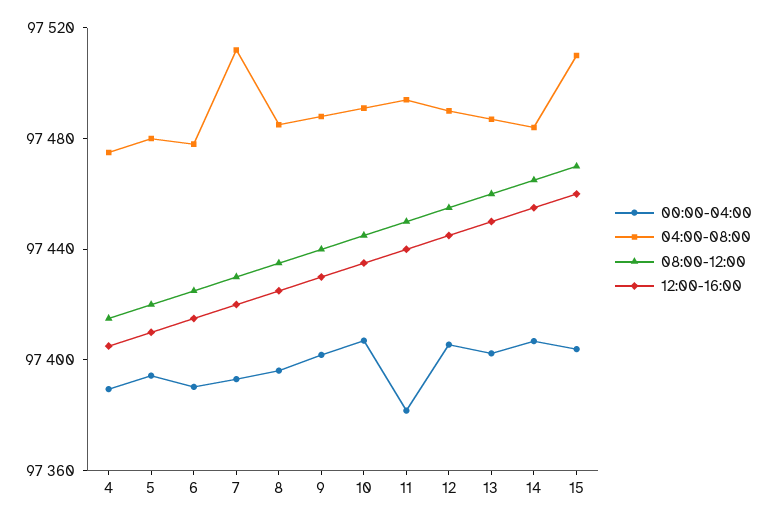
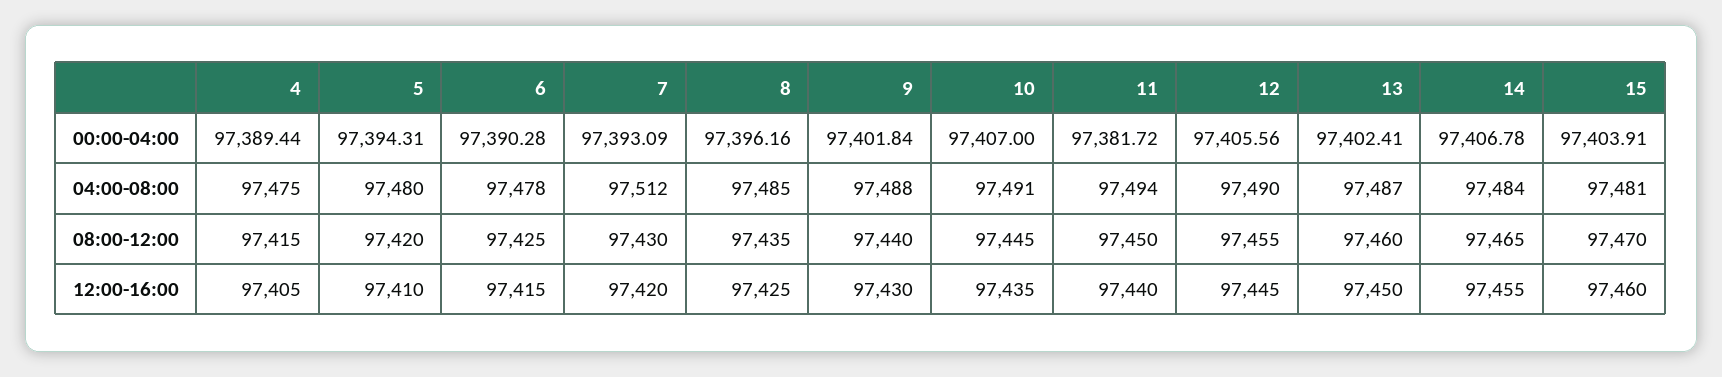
04:00-08:00, 15: 97510 -> 97481

